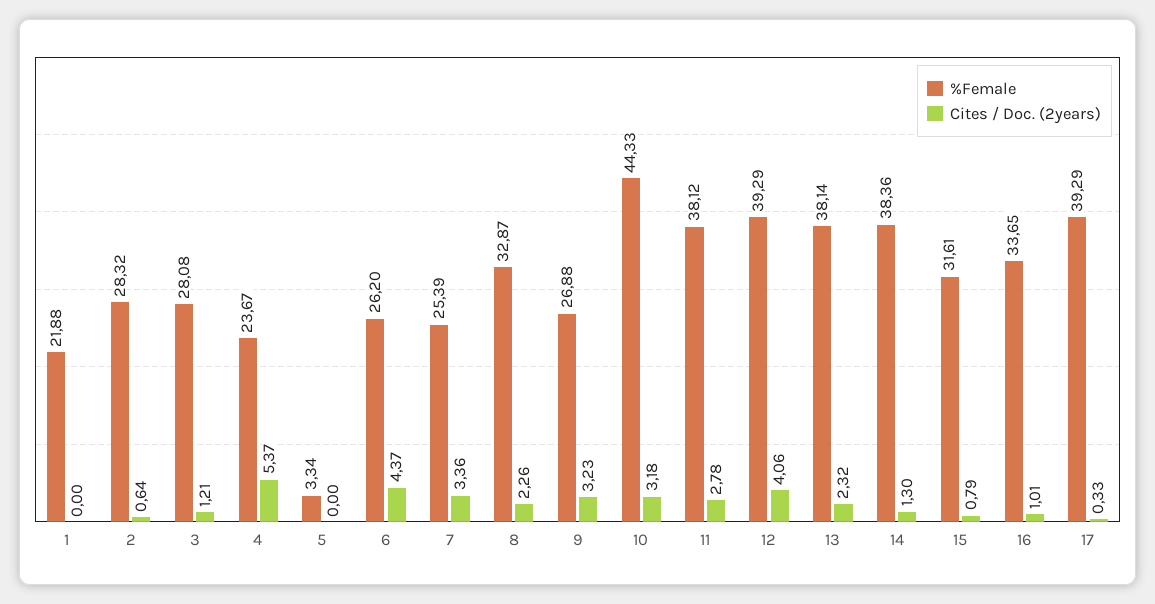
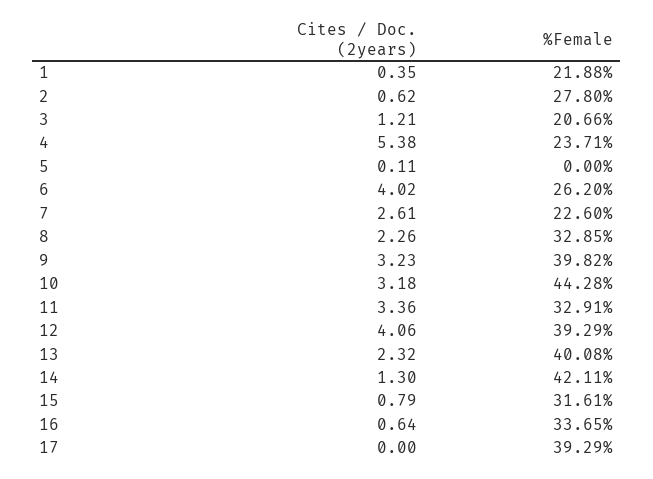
Cites / Doc. (2years), 1: 0 -> 0.35
%Female, 2: 28.32 -> 27.8
Cites / Doc. (2years), 2: 0.64 -> 0.62
%Female, 3: 28.08 -> 20.66
%Female, 4: 23.67 -> 23.71
Cites / Doc. (2years), 4: 5.37 -> 5.38
%Female, 5: 3.34 -> 0
Cites / Doc. (2years), 5: 0 -> 0.11
Cites / Doc. (2years), 6: 4.37 -> 4.02
%Female, 7: 25.39 -> 22.6
Cites / Doc. (2years), 7: 3.36 -> 2.61
%Female, 8: 32.87 -> 32.85
%Female, 9: 26.88 -> 39.82
%Female, 10: 44.33 -> 44.28
%Female, 11: 38.12 -> 32.91
Cites / Doc. (2years), 11: 2.78 -> 3.36
%Female, 13: 38.14 -> 40.08
%Female, 14: 38.36 -> 42.11
Cites / Doc. (2years), 16: 1.01 -> 0.64
Cites / Doc. (2years), 17: 0.33 -> 0

